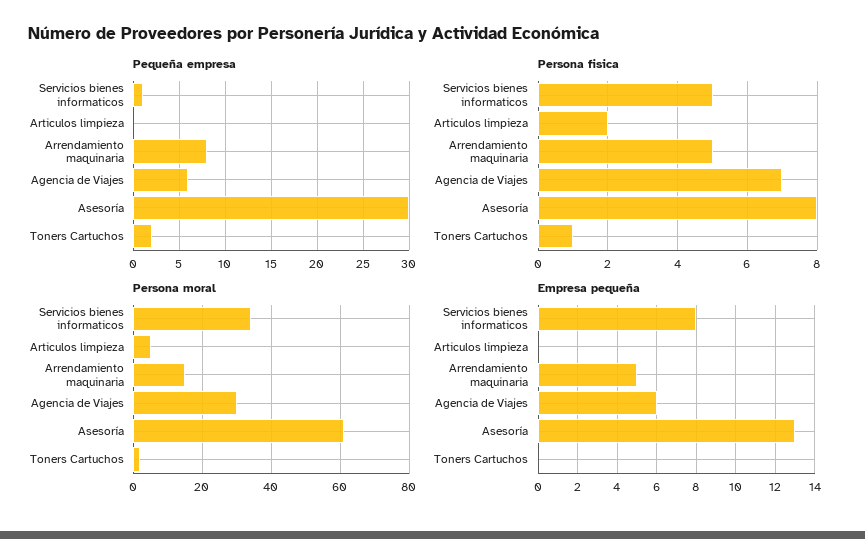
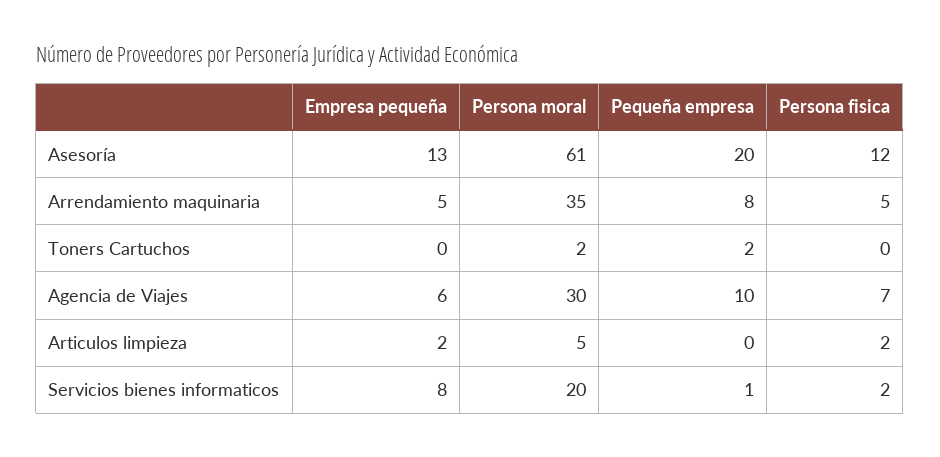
Pequeña empresa, Agencia de Viajes: 6 -> 10
Pequeña empresa, Asesoría: 30 -> 20
Persona fisica, Servicios bienes informaticos: 5 -> 2
Persona fisica, Asesoría: 8 -> 12
Persona fisica, Toners Cartuchos: 1 -> 0
Persona moral, Servicios bienes informaticos: 35 -> 20
Persona moral, Arrendamiento maquinaria: 15 -> 35
Empresa pequeña, Articulos limpieza: 0 -> 2

